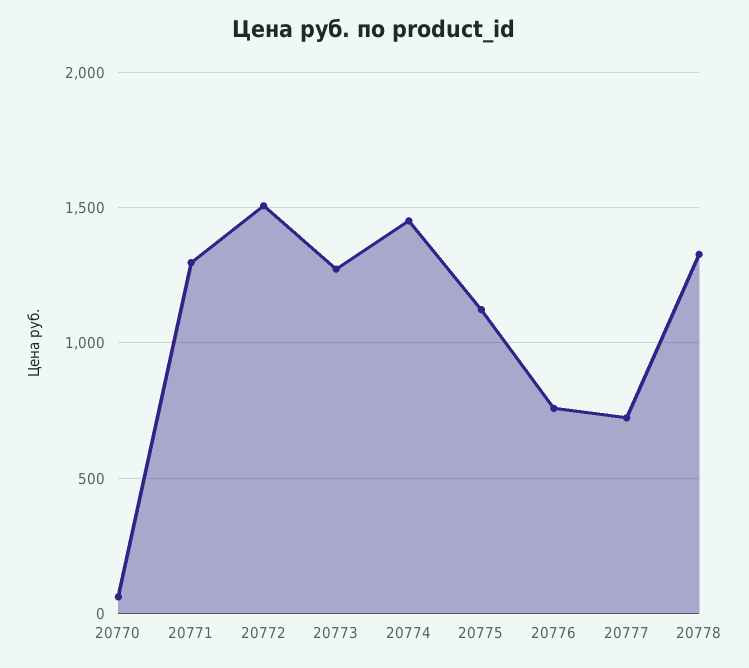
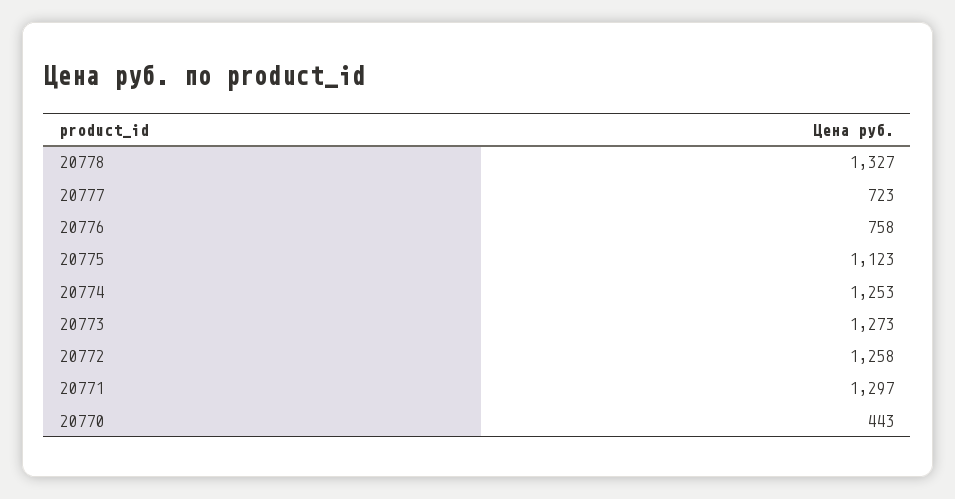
20770: 50 -> 443
20772: 1500 -> 1258
20774: 1450 -> 1253

